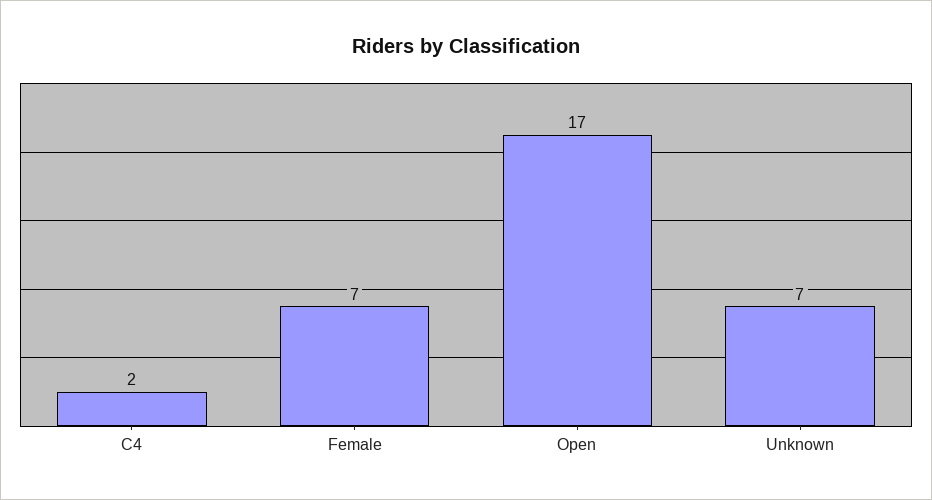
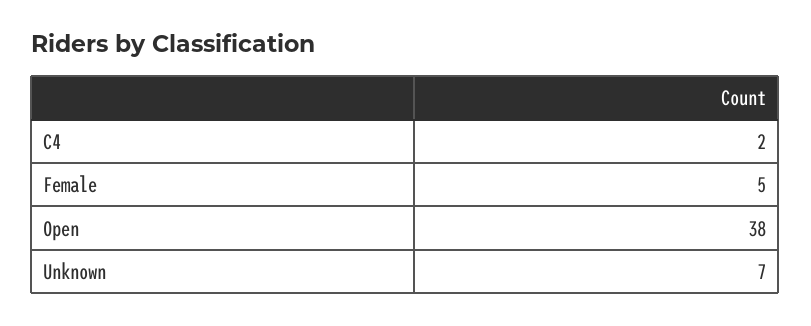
Female: 7 -> 5
Open: 17 -> 38

